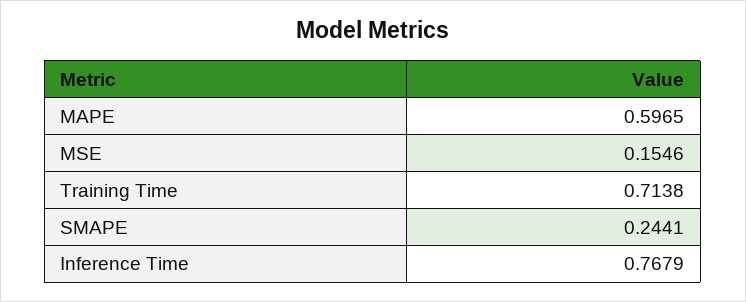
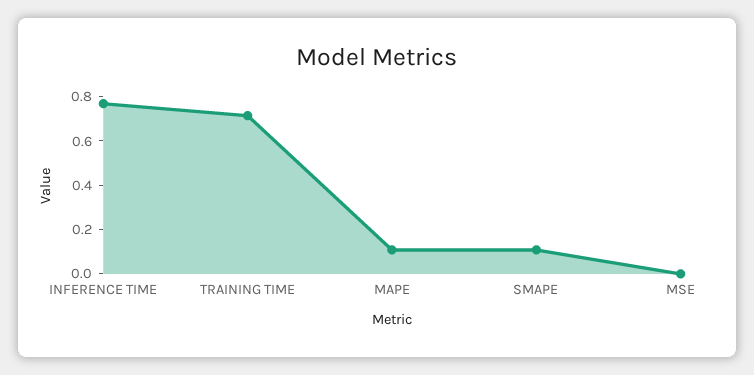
MAPE: 0.5965 -> 0.1
MSE: 0.1546 -> 0
SMAPE: 0.2441 -> 0.1

